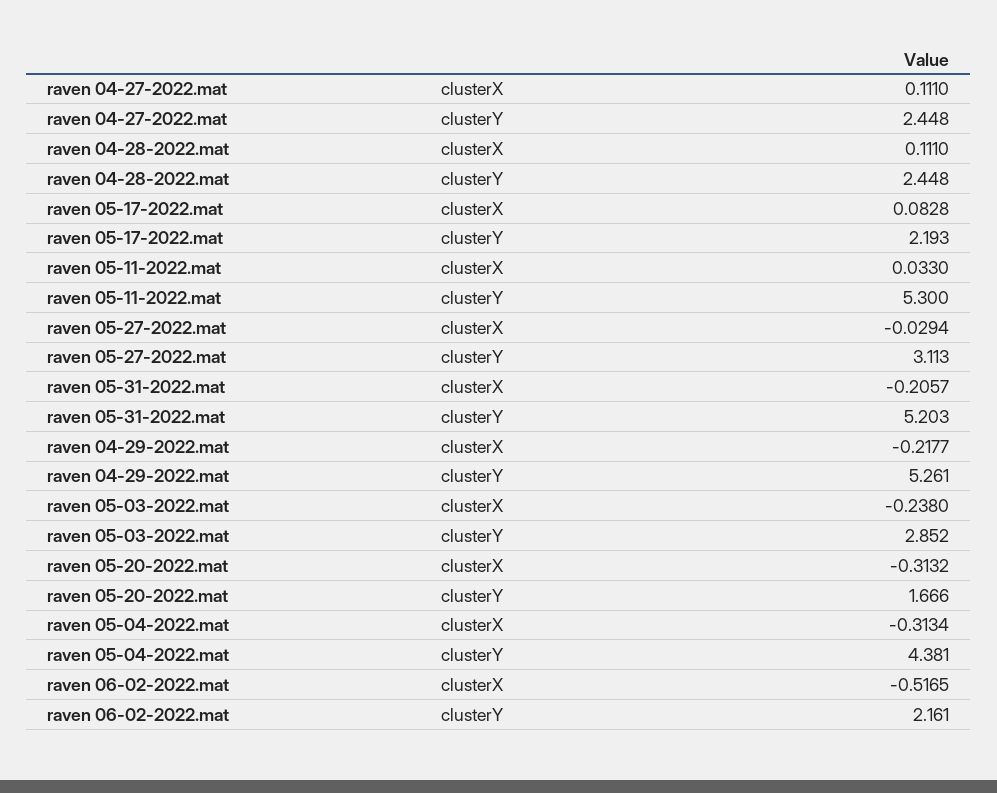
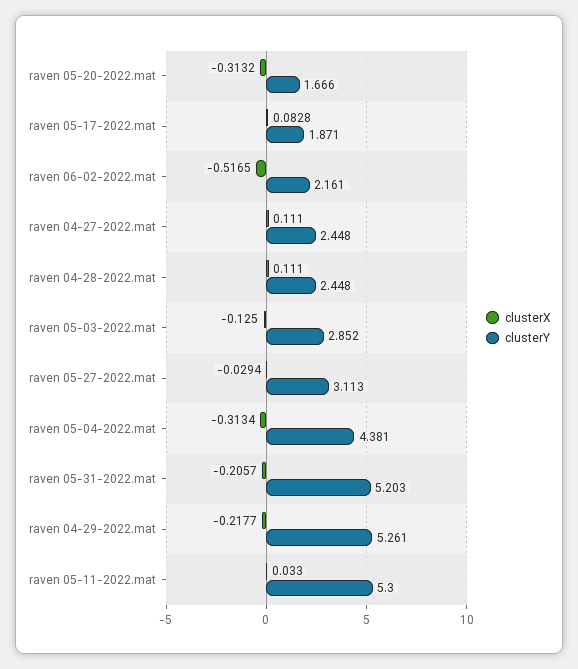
clusterY, raven 05-17-2022.mat: 2.193 -> 1.871
clusterX, raven 05-03-2022.mat: -0.238 -> -0.125

